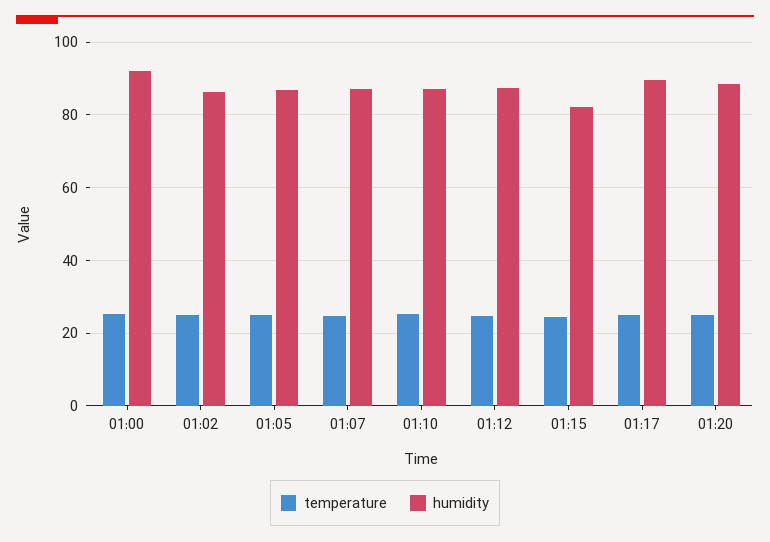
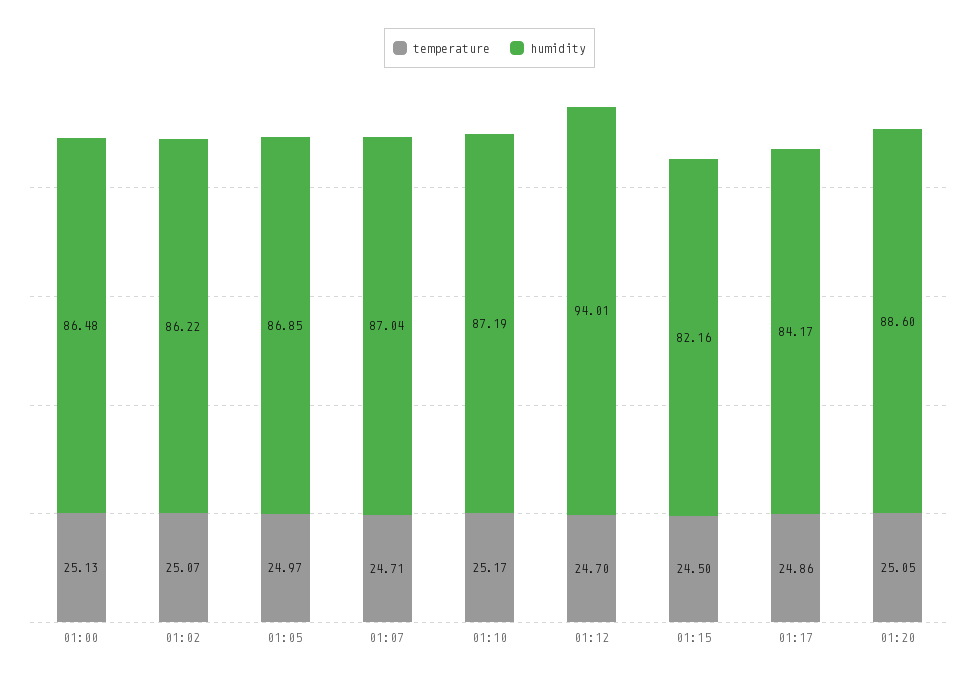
humidity, 01:00: 92 -> 86.48
humidity, 01:12: 88 -> 94.01
humidity, 01:17: 90 -> 84.17

